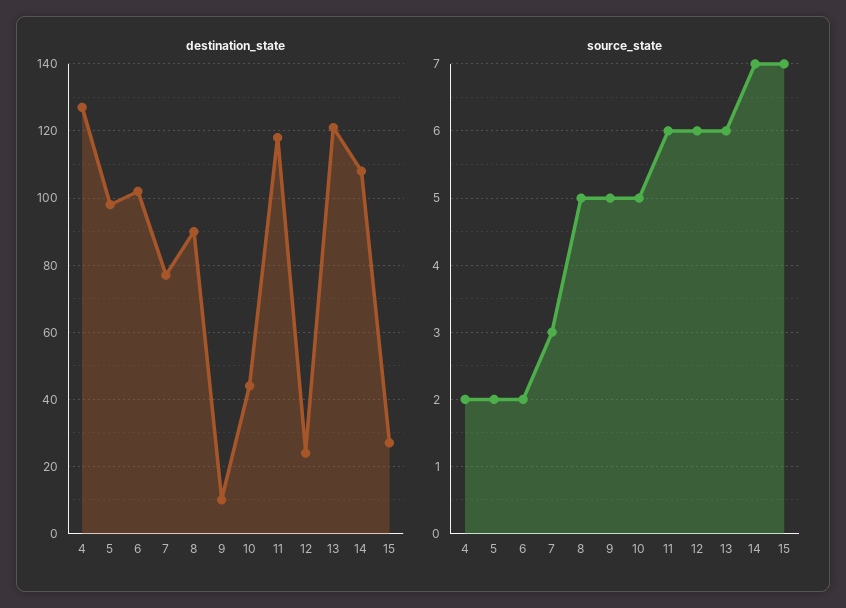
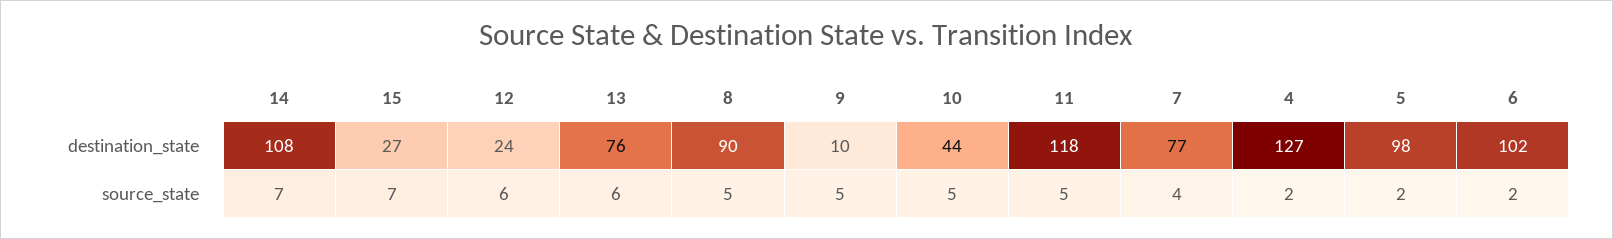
destination_state, 13: 120 -> 76
source_state, 7: 3 -> 4
source_state, 11: 6 -> 5

